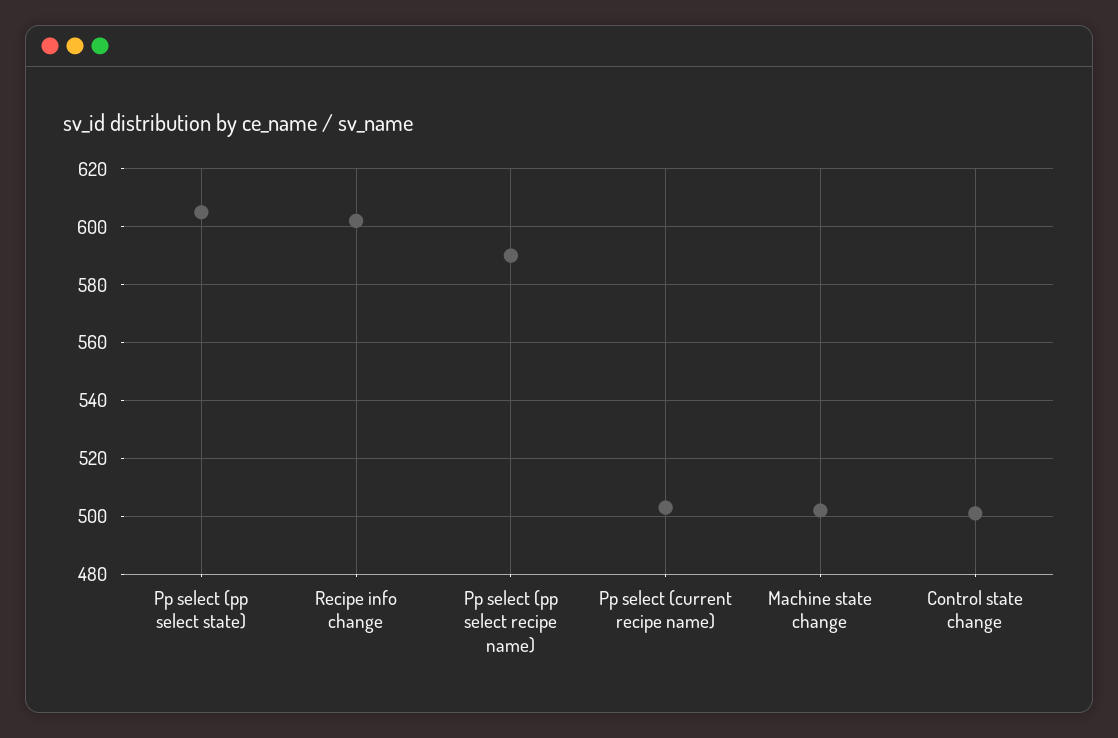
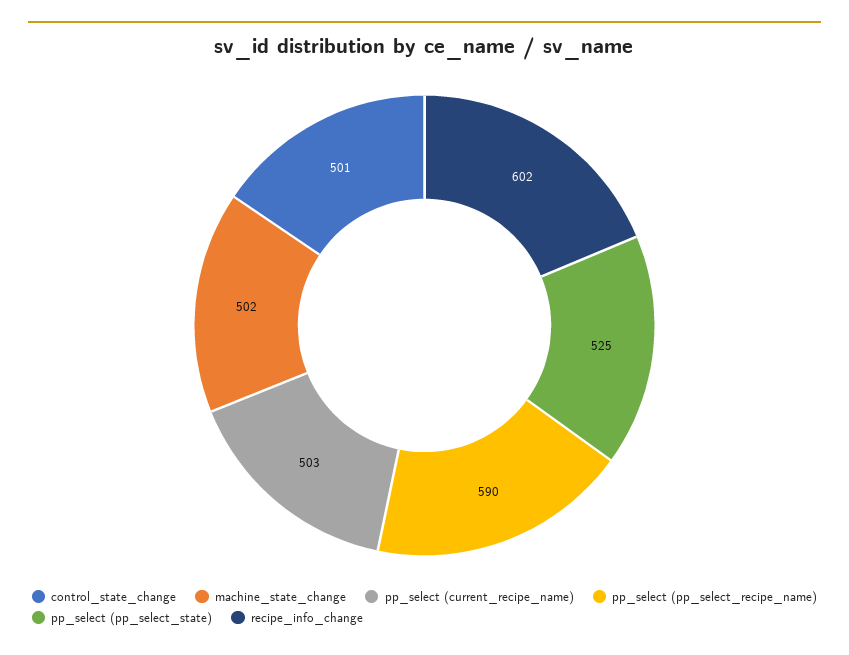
Pp select (pp select state): 605 -> 525

